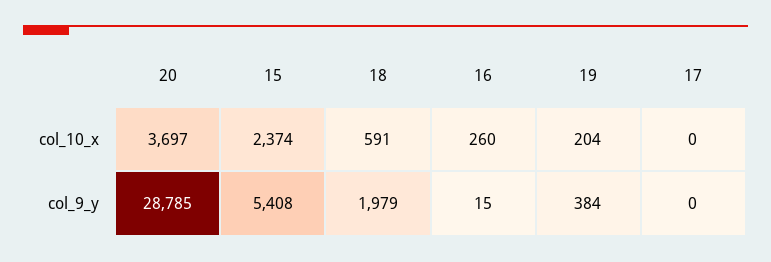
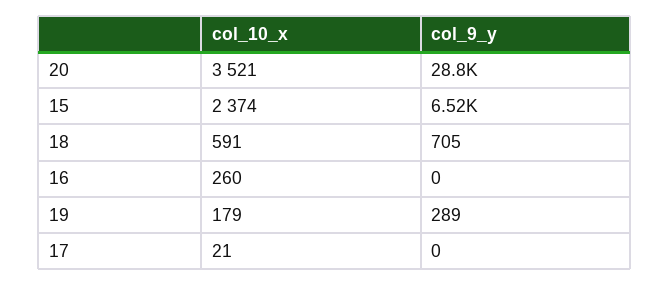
20, col_10_x: 3697 -> 3521
19, col_10_x: 204 -> 179
17, col_10_x: 0 -> 21
15, col_9_y: 5408 -> 6520
18, col_9_y: 1979 -> 705
16, col_9_y: 15 -> 0
19, col_9_y: 384 -> 289

